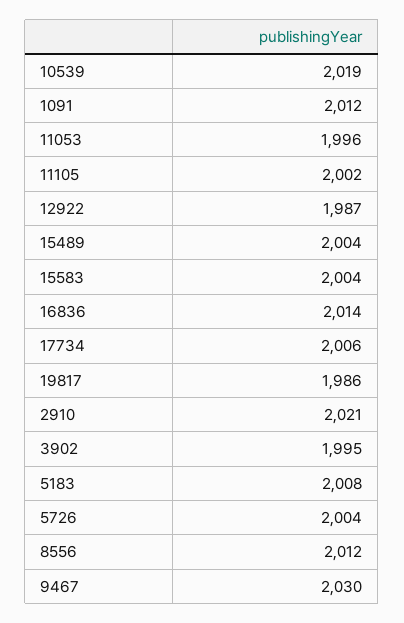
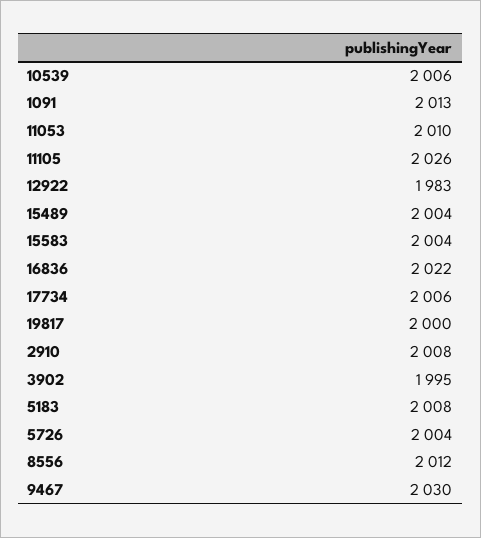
10539: 2019 -> 2006
1091: 2012 -> 2013
11053: 1996 -> 2010
11105: 2002 -> 2026
12922: 1987 -> 1983
16836: 2014 -> 2022
19817: 1986 -> 2000
2910: 2021 -> 2008

